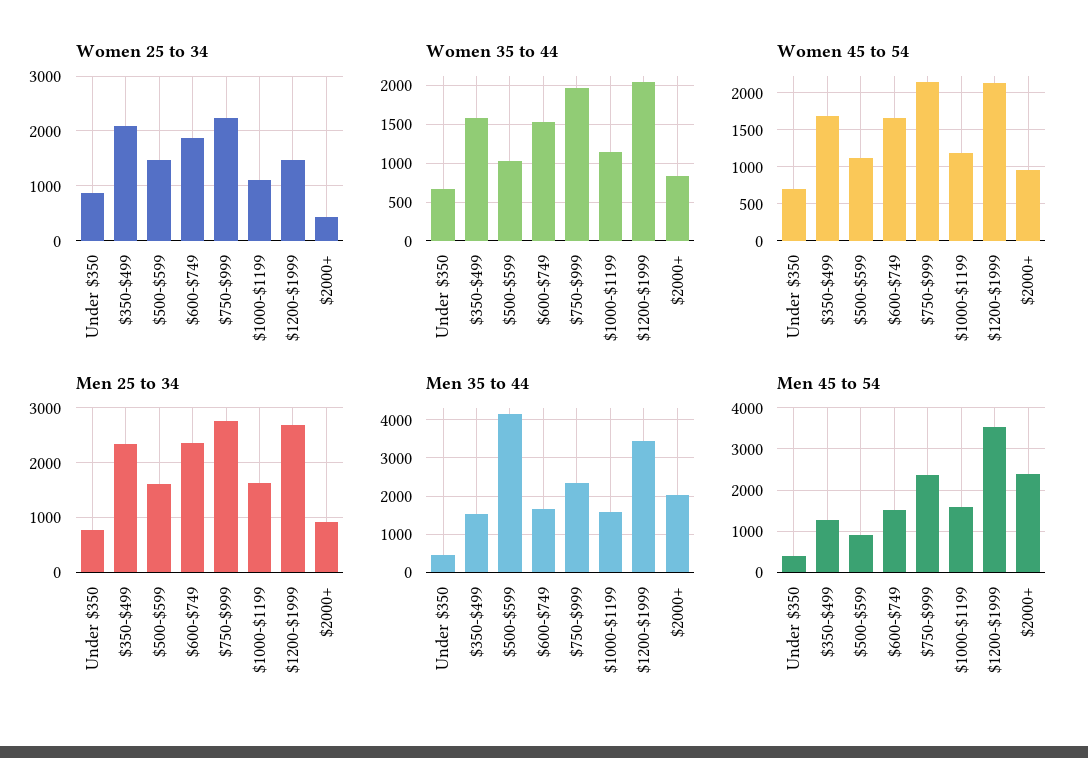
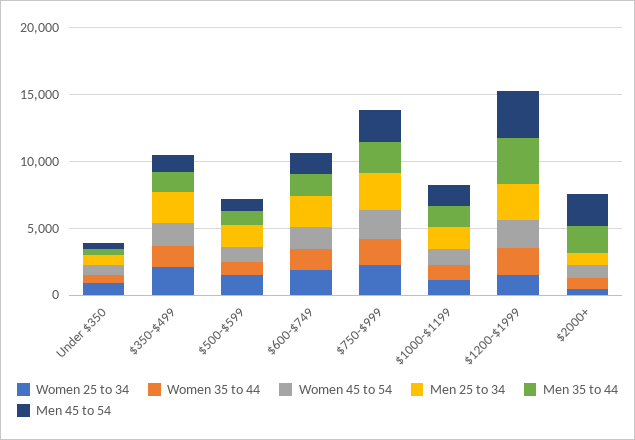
Men 35 to 44, $500-$599: 4200 -> 1000

